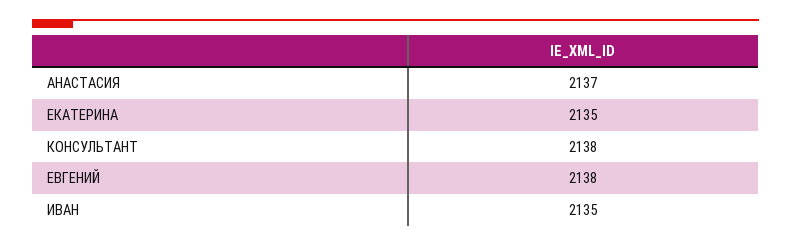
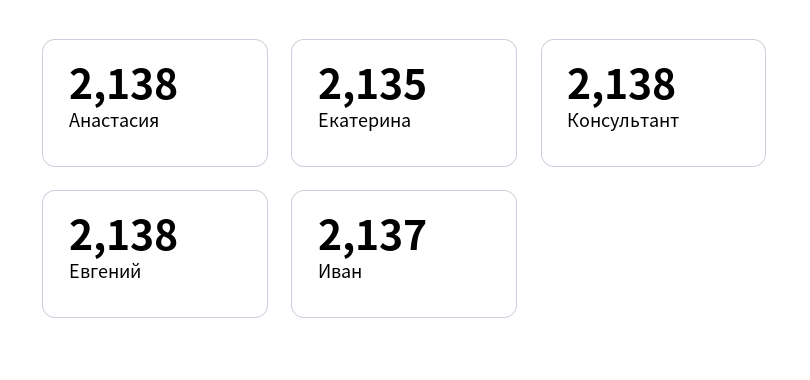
АНАСТАСИЯ: 2137 -> 2138
ИВАН: 2135 -> 2137

